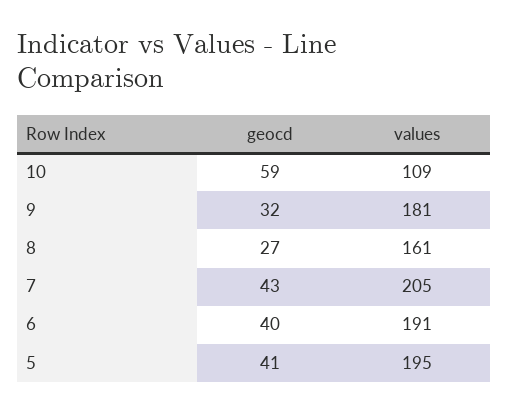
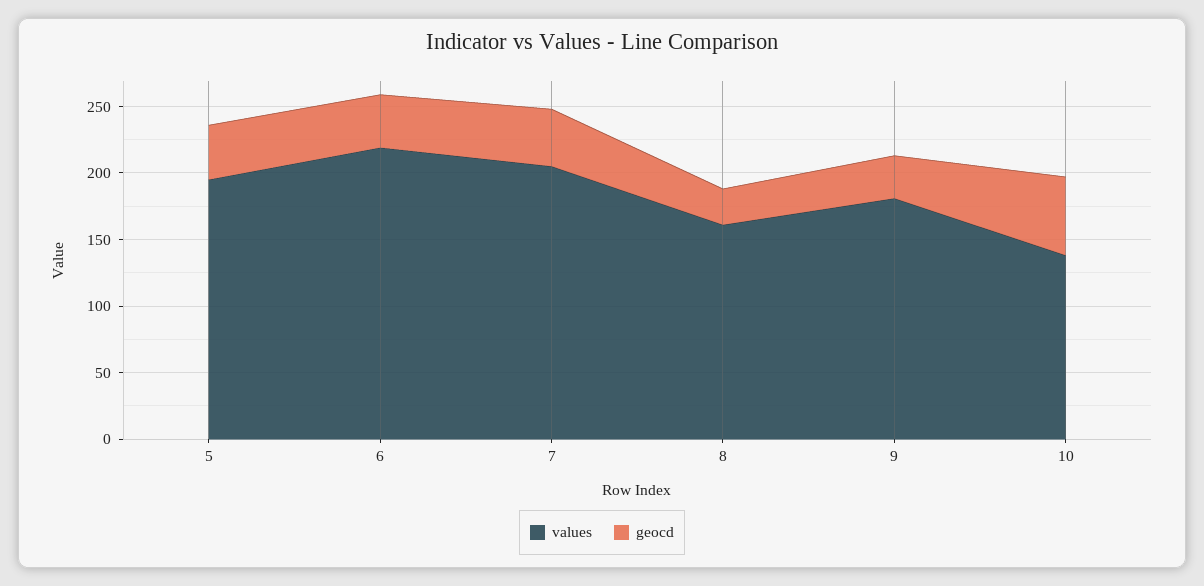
values, 10: 109 -> 140
values, 6: 191 -> 220

